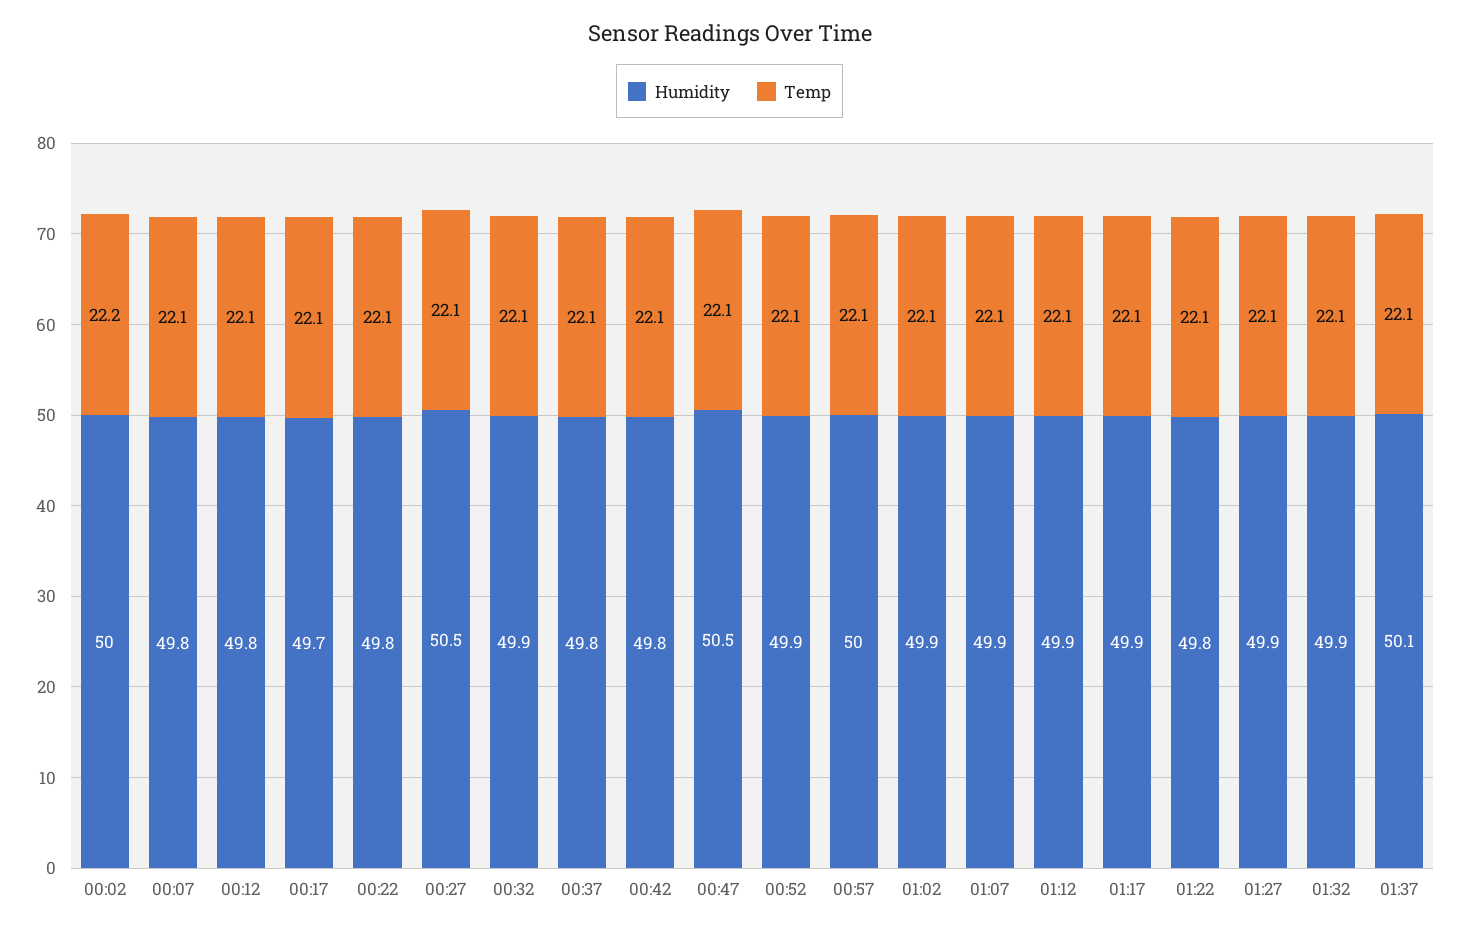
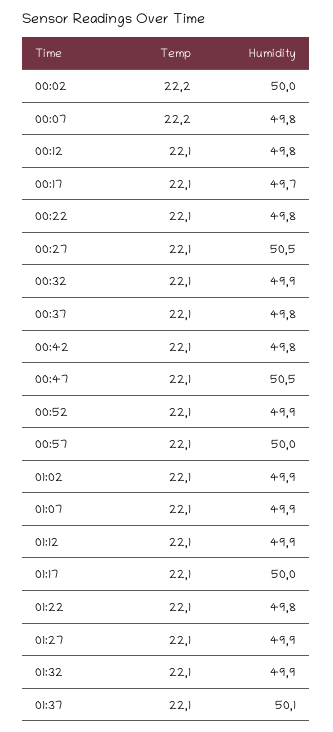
Temp, 00:07: 22.1 -> 22.2
Humidity, 01:17: 49.9 -> 50

